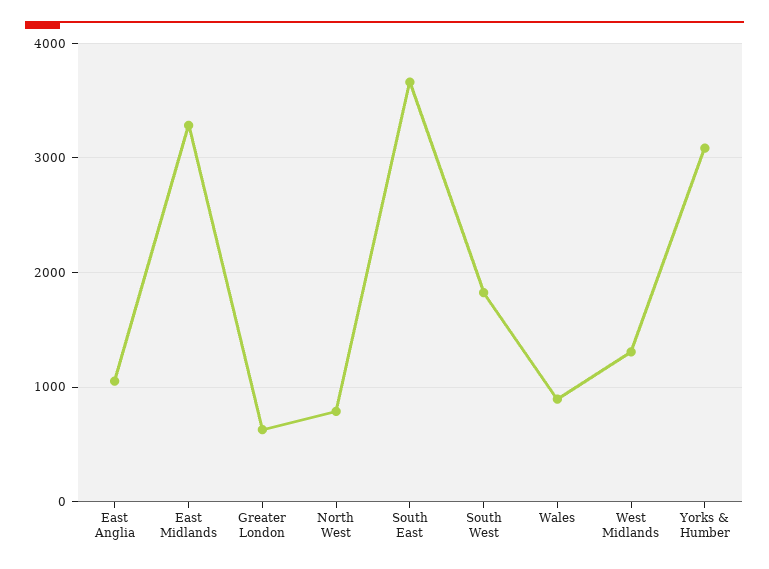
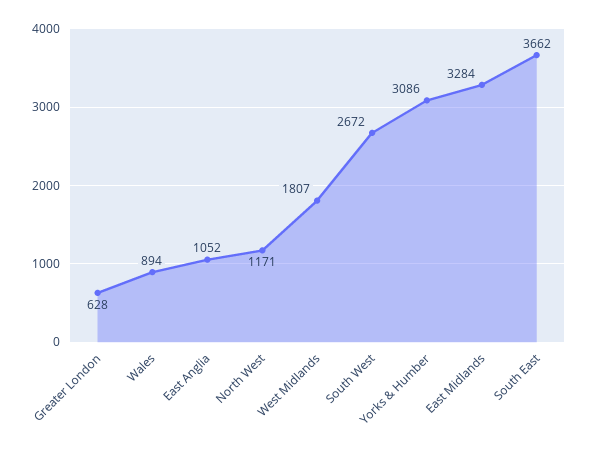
North West: 800 -> 1171
South West: 1800 -> 2672
West Midlands: 1300 -> 1807

